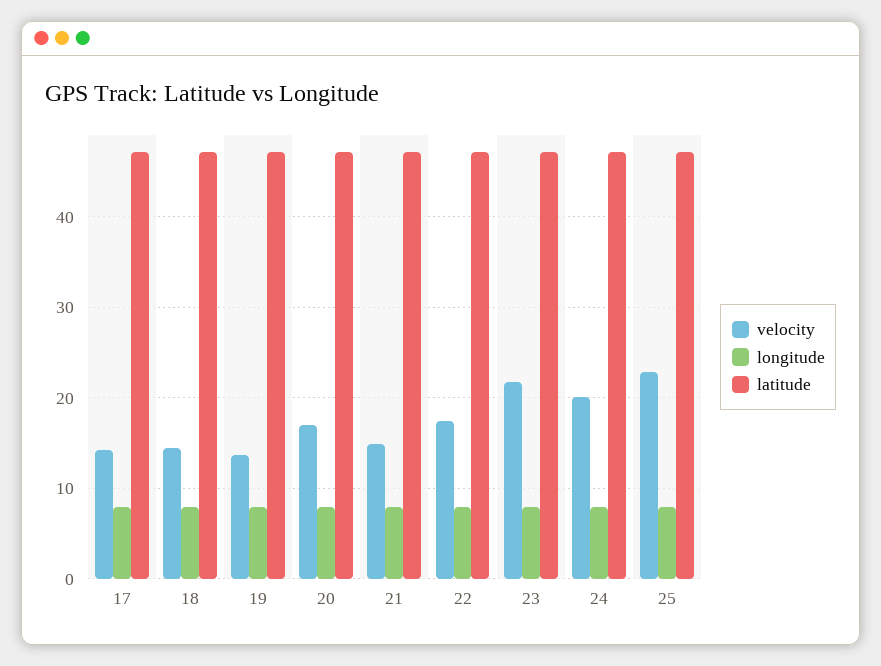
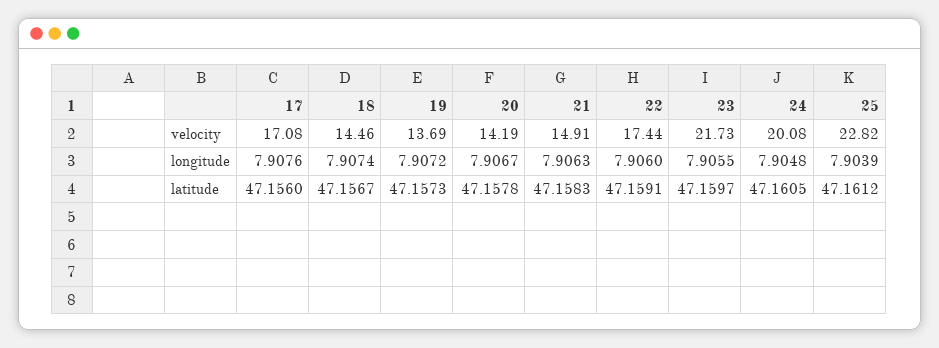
velocity, 17: 14 -> 17.08
velocity, 20: 17 -> 14.19

